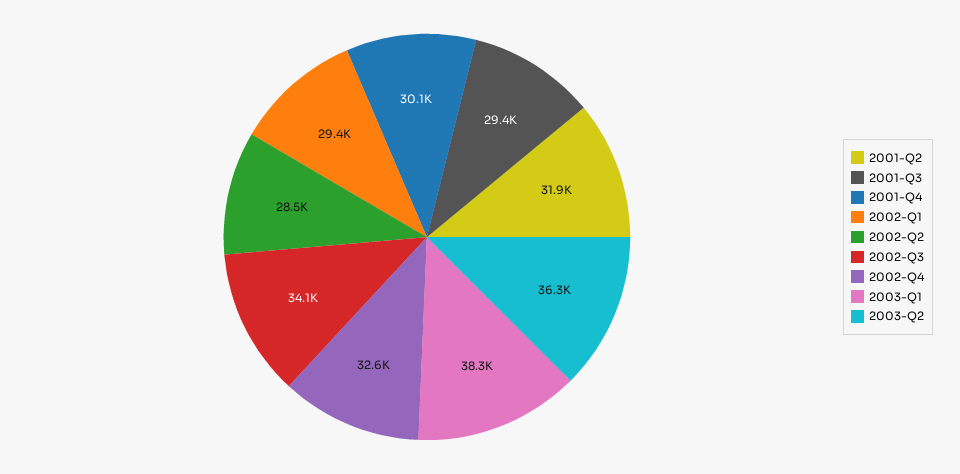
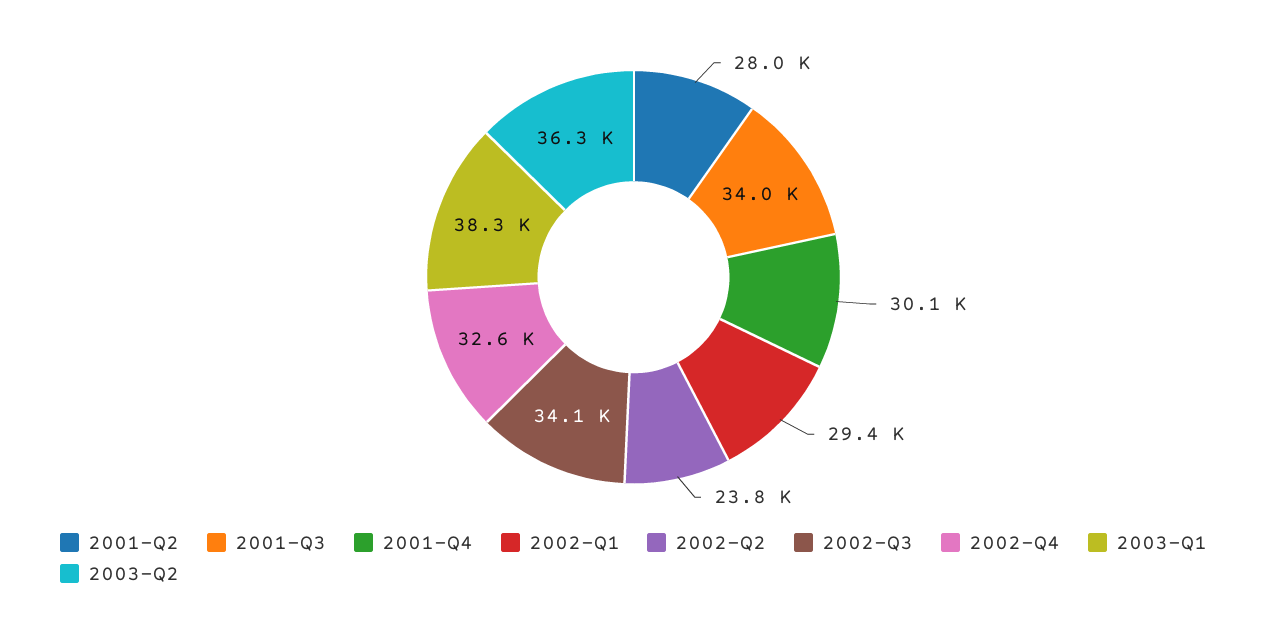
2001-Q2: 31900 -> 28000
2001-Q3: 29400 -> 34000
2002-Q2: 28500 -> 23800

